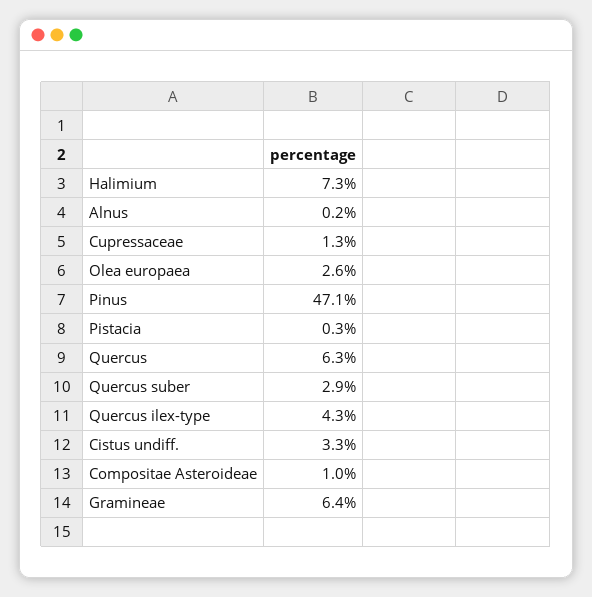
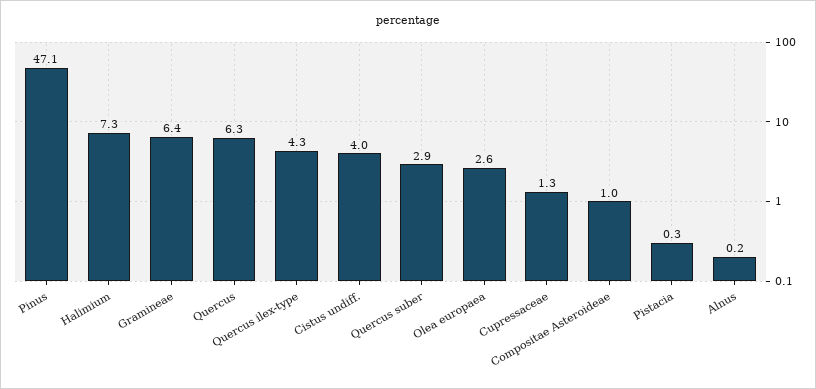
Cistus undiff.: 3.3 -> 4

